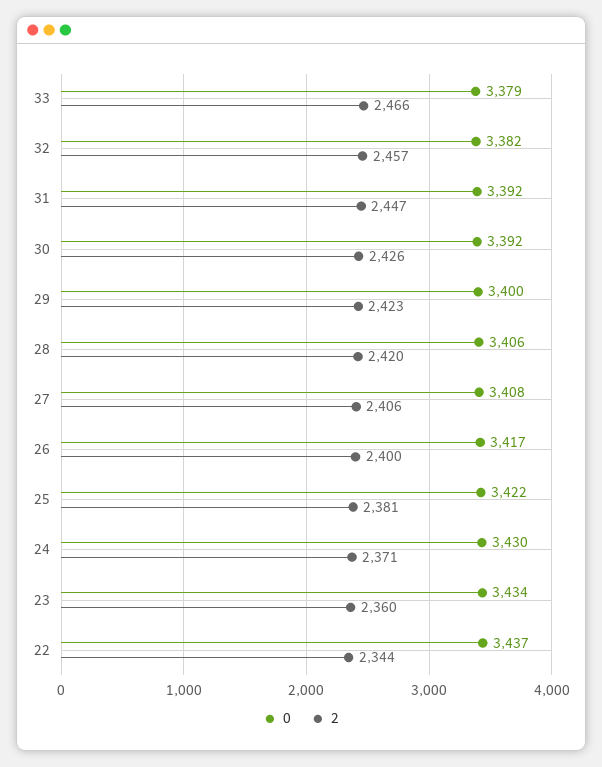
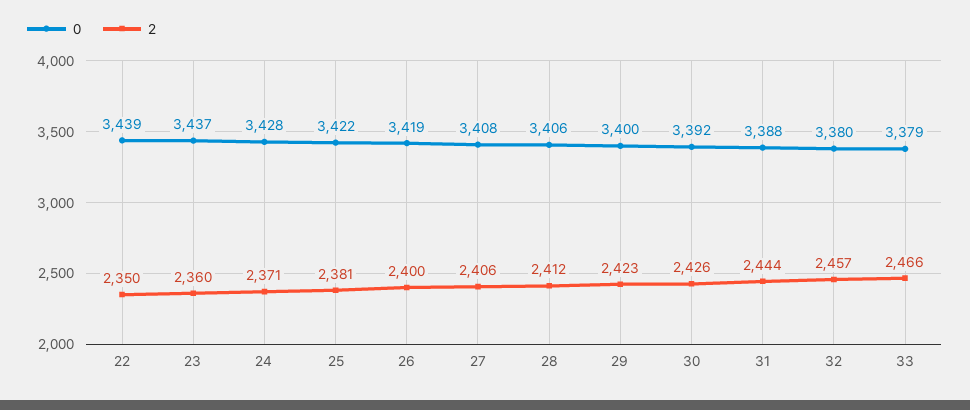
0, 32: 3382 -> 3380
0, 31: 3392 -> 3388
2, 31: 2447 -> 2444
2, 28: 2420 -> 2412
0, 26: 3417 -> 3419
0, 24: 3430 -> 3428
0, 23: 3434 -> 3437
0, 22: 3437 -> 3439
2, 22: 2344 -> 2350

